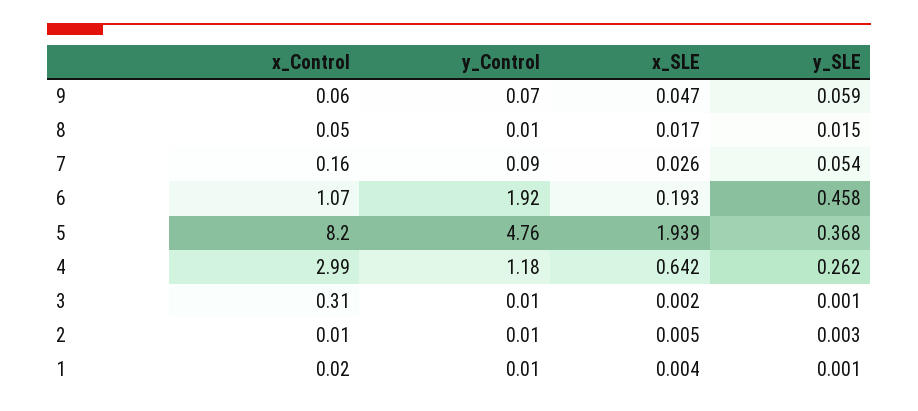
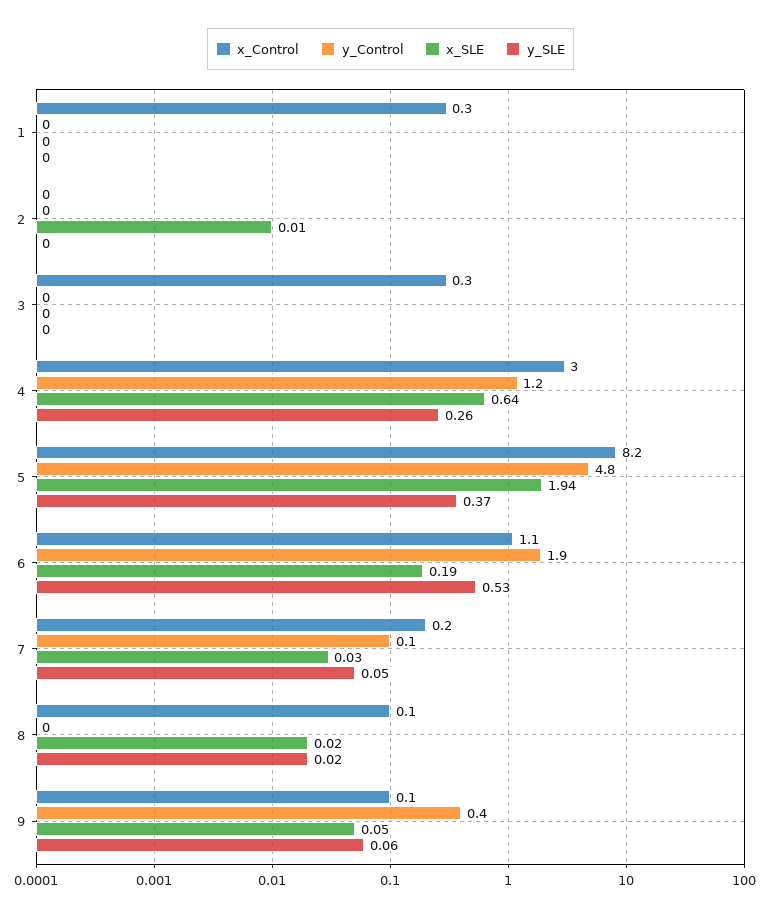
y_Control, 9: 0.07 -> 0.4
y_SLE, 6: 0.458 -> 0.53
x_Control, 1: 0.02 -> 0.3

